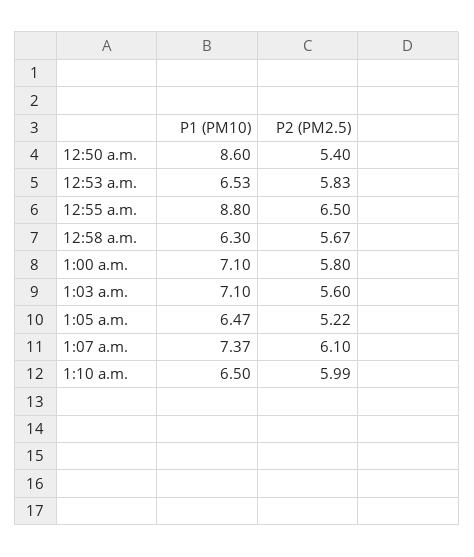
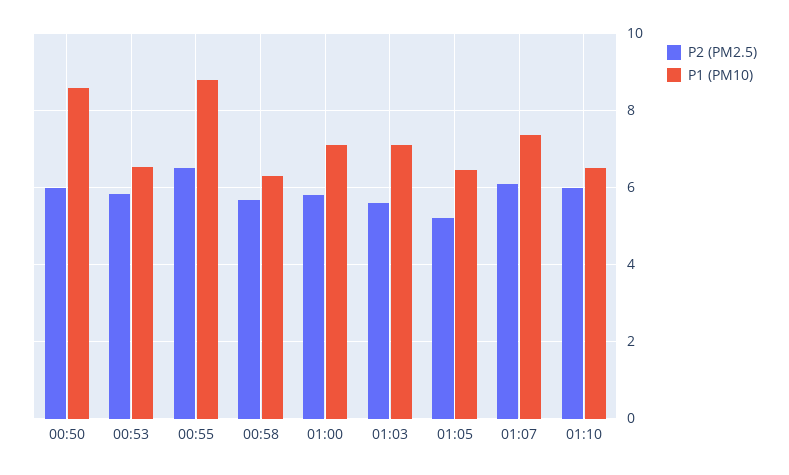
P2 (PM2.5), 12:50 a.m.: 5.4 -> 6

